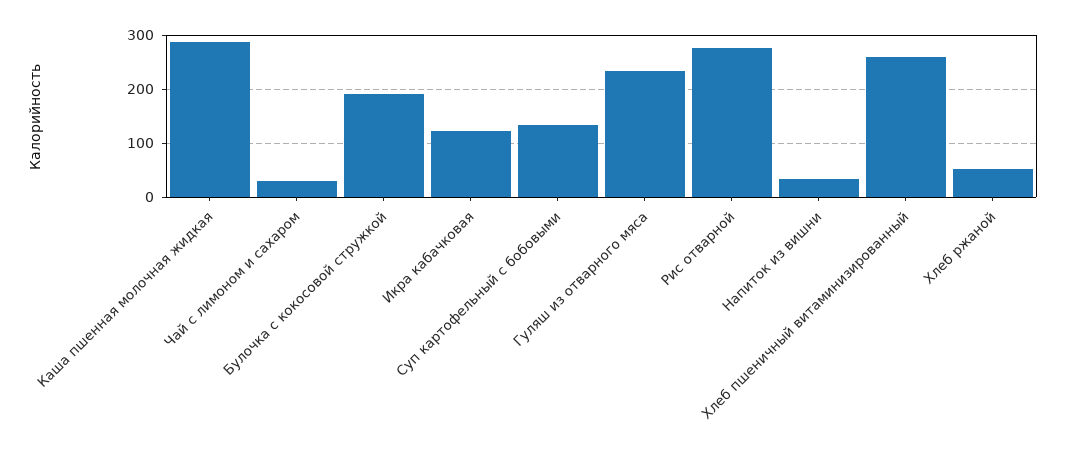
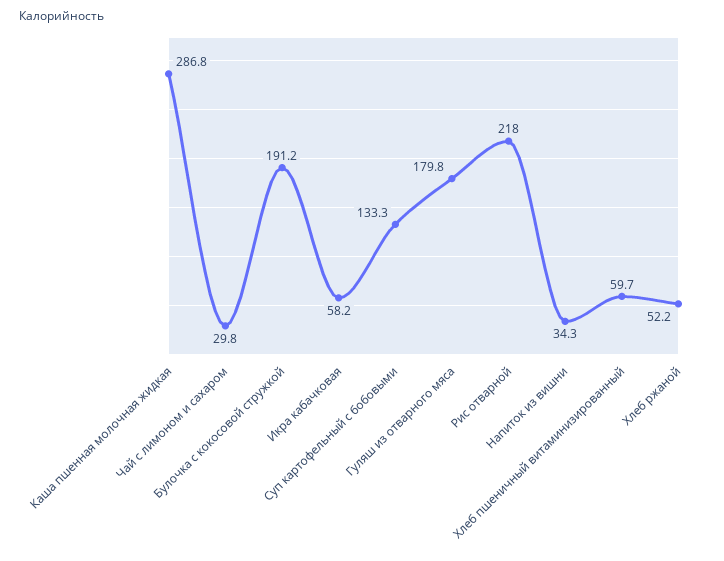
Икра кабачковая: 120 -> 58.2
Гуляш из отварного мяса: 240 -> 179.8
Рис отварной: 280 -> 218
Хлеб пшеничный витаминизированный: 260 -> 59.7

